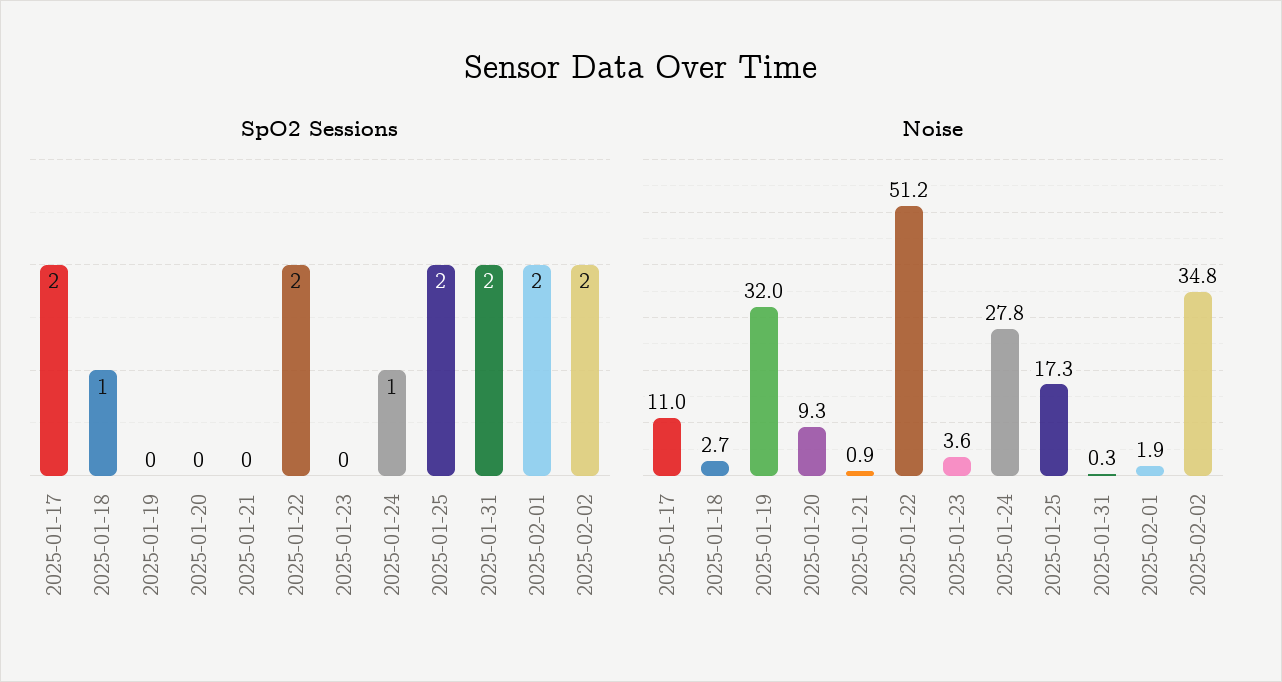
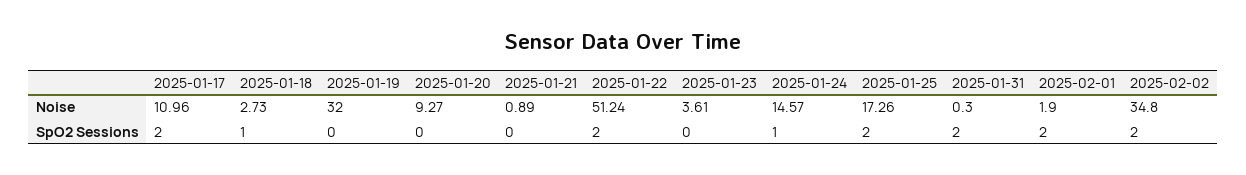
Noise, 2025-01-24: 27.8 -> 14.57

